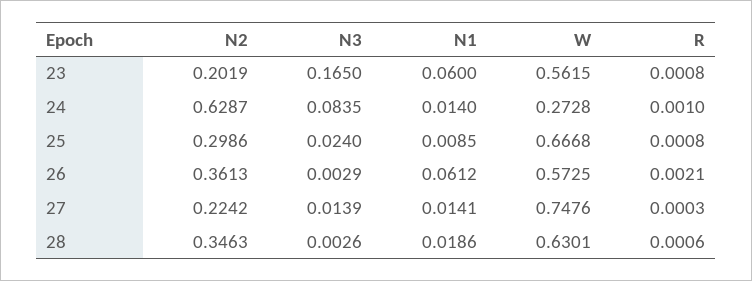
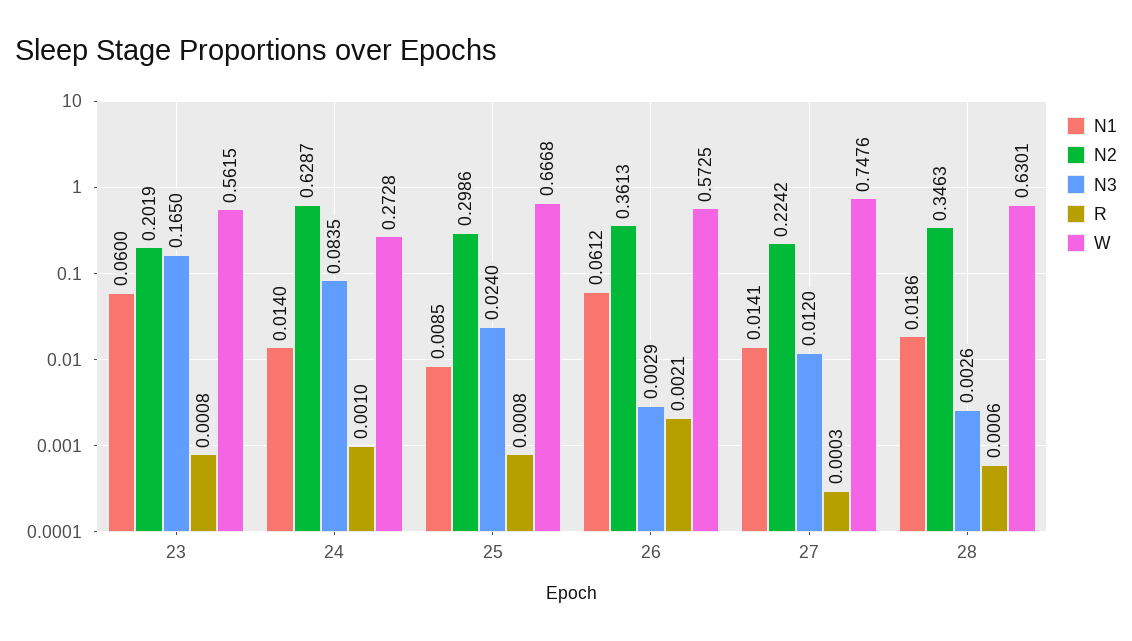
N3, 27: 0.0139 -> 0.012

